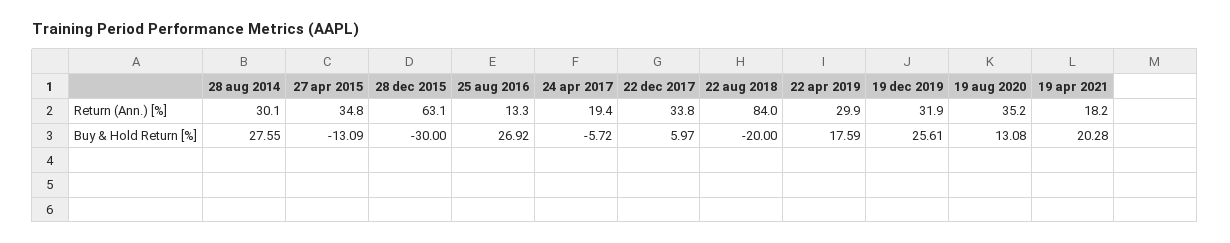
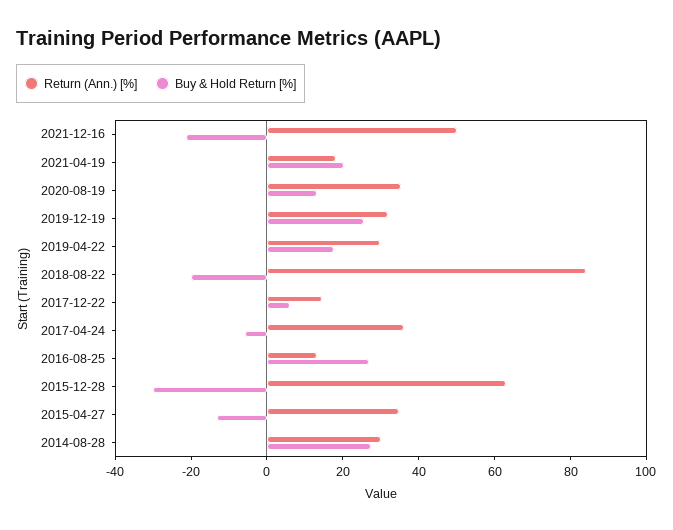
Return (Ann.) [%], 24 apr 2017: 19.4 -> 35
Return (Ann.) [%], 22 dec 2017: 33.8 -> 15
Return (Ann.) [%], 2021-12-16: none -> 50
Buy & Hold Return [%], 2021-12-16: none -> -20

